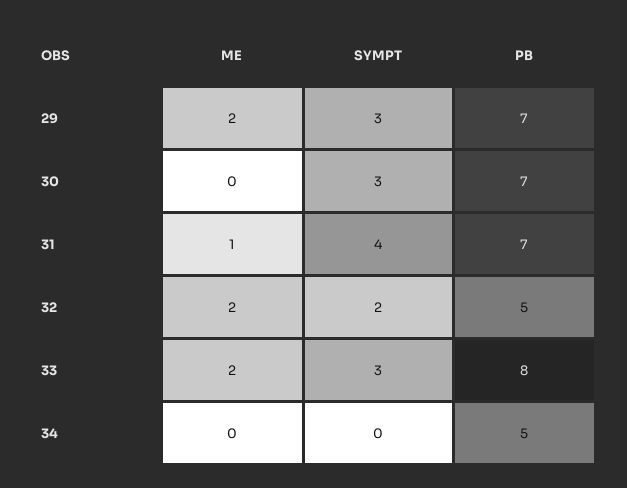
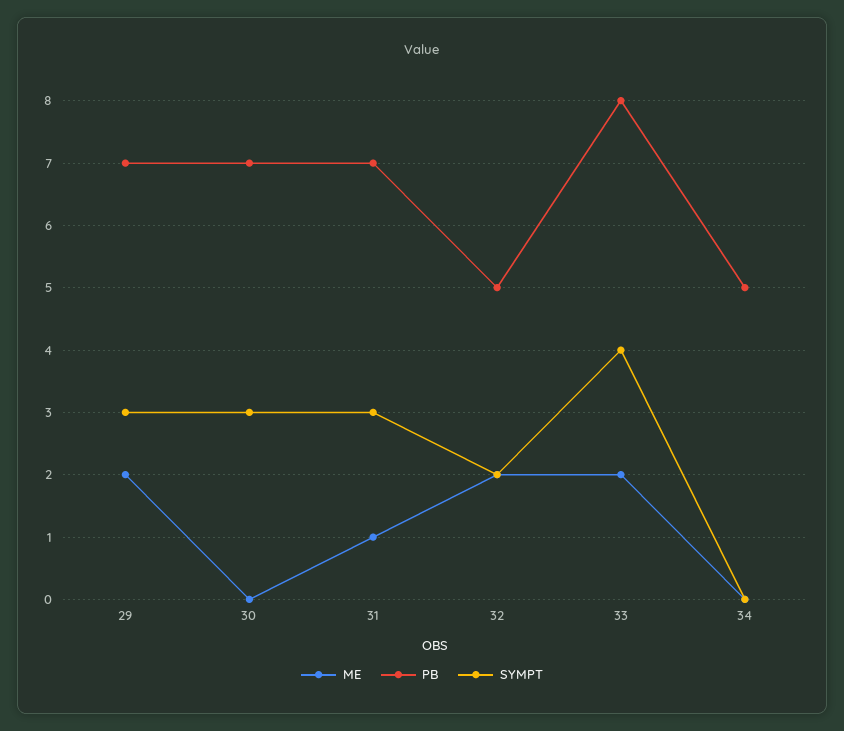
SYMPT, 31: 4 -> 3
SYMPT, 33: 3 -> 4

